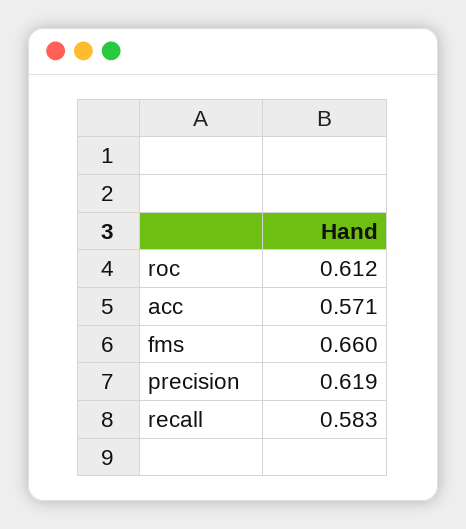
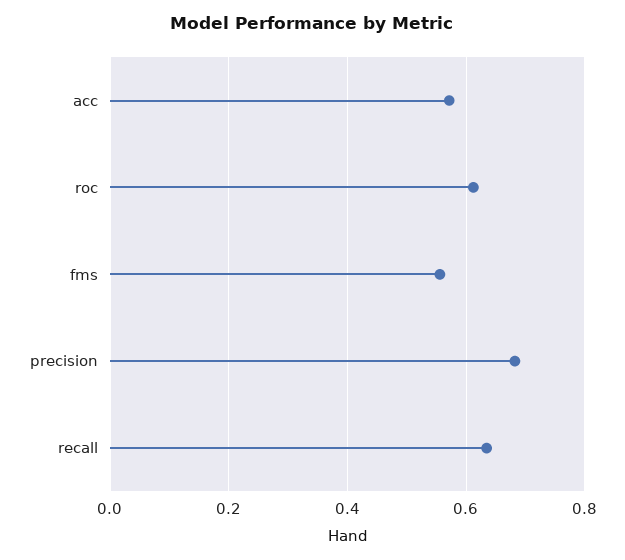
fms: 0.66 -> 0.56
precision: 0.619 -> 0.68
recall: 0.583 -> 0.64

